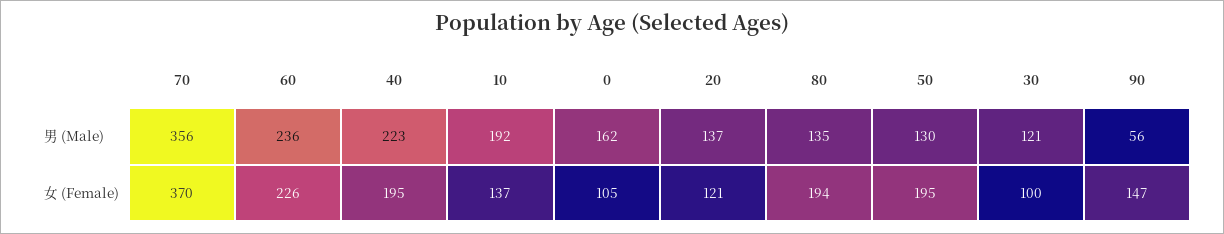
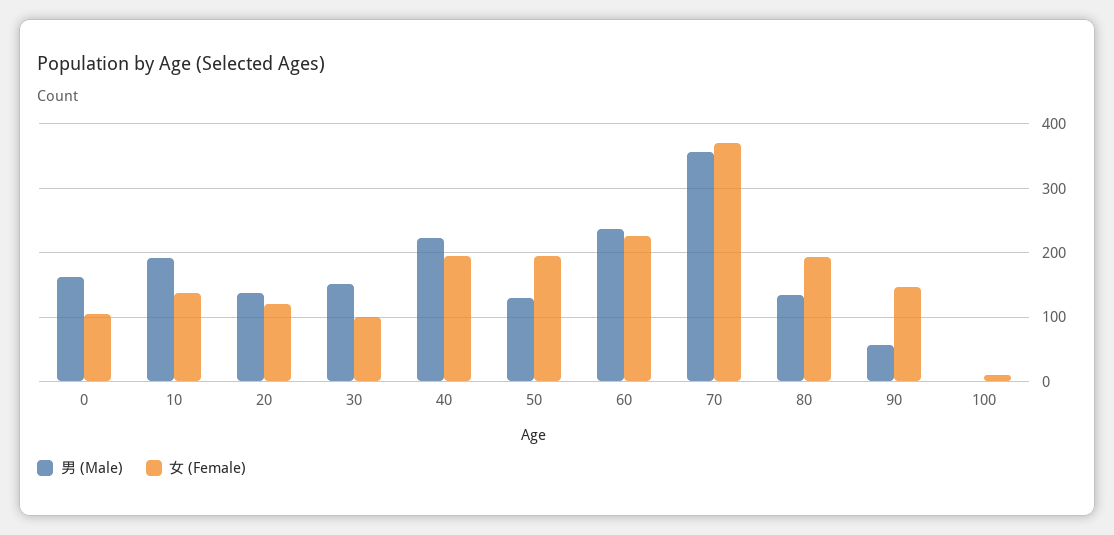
男 (Male), 30: 121 -> 150
男 (Male), 100: none -> 0
女 (Female), 100: none -> 10

